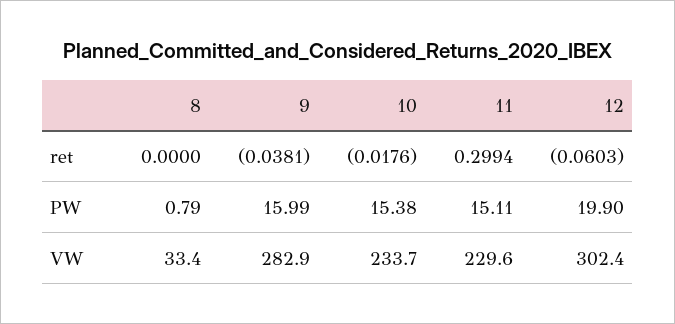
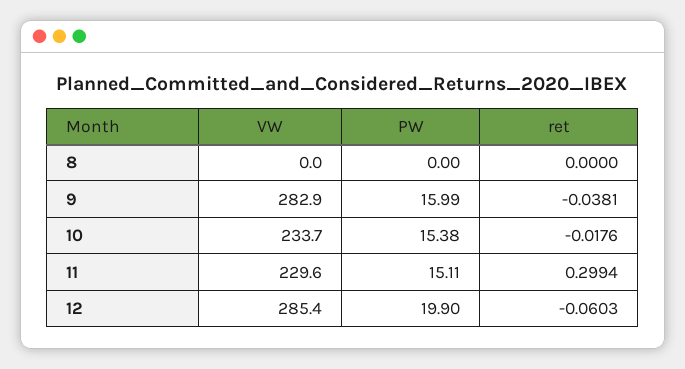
8, PW: 0.79 -> 0
8, VW: 33.4 -> 0
12, VW: 302.4 -> 285.4

